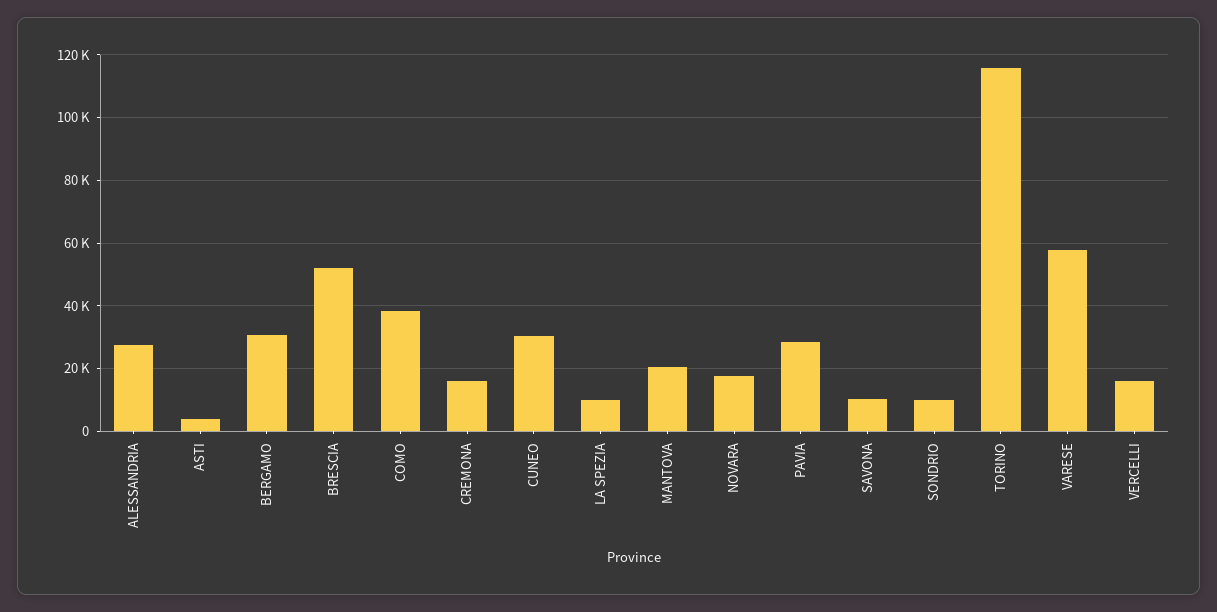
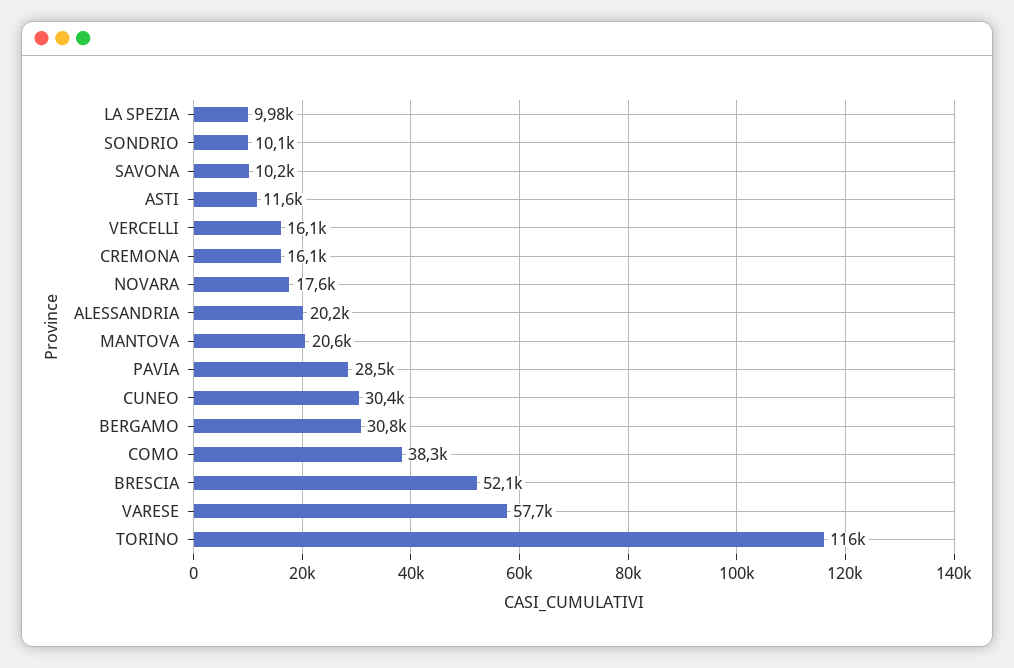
ALESSANDRIA: 28000 -> 20200
ASTI: 4000 -> 11600

